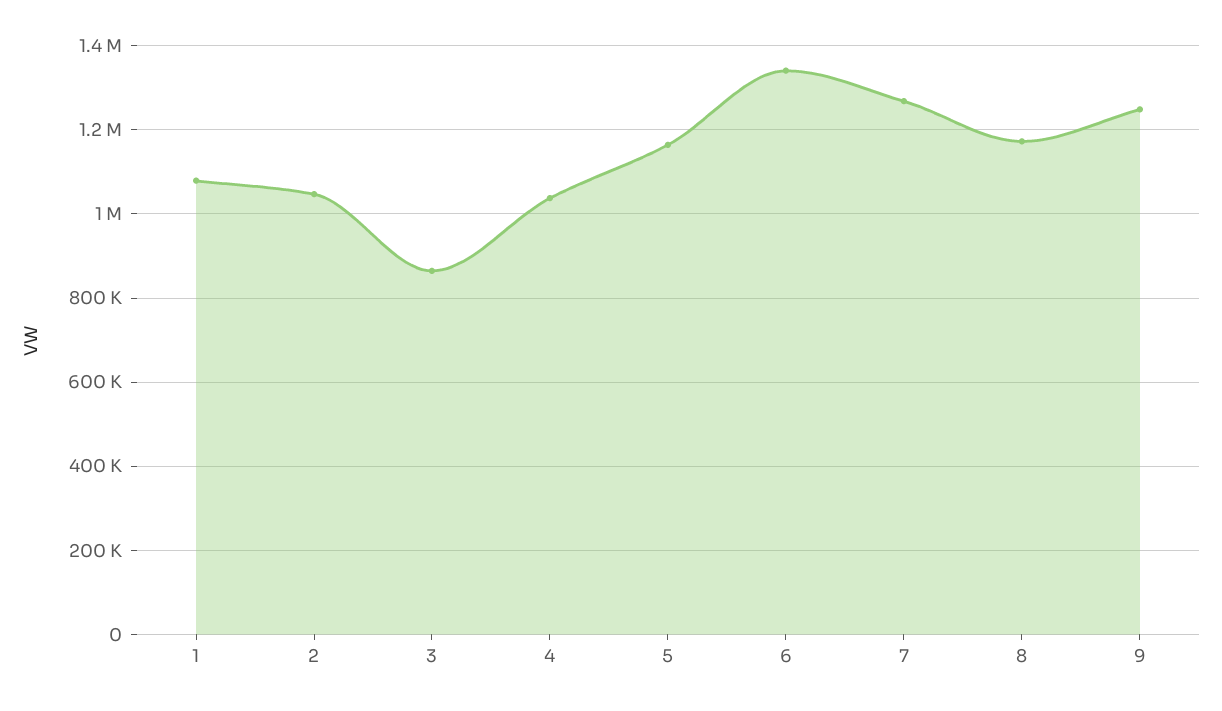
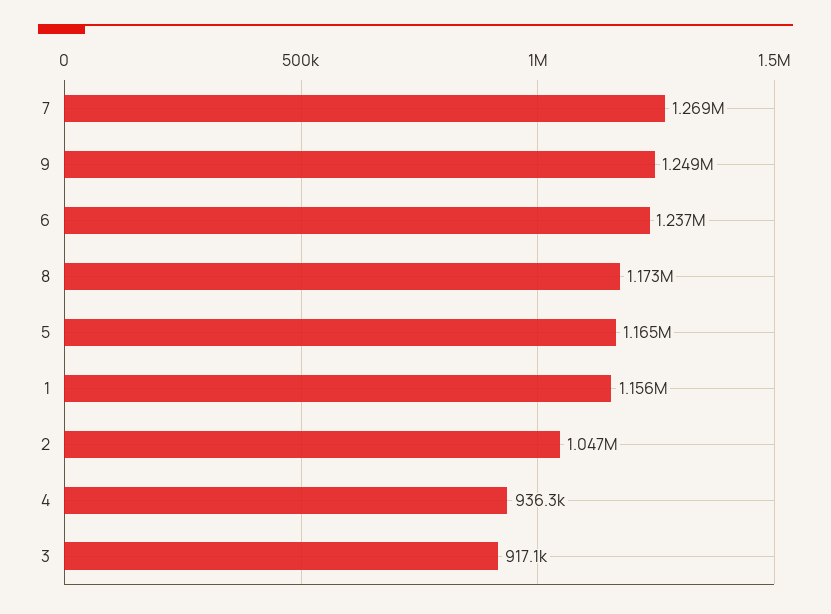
1: 1080000 -> 1156000
3: 860000 -> 917100
4: 1040000 -> 936300
6: 1340000 -> 1237000

